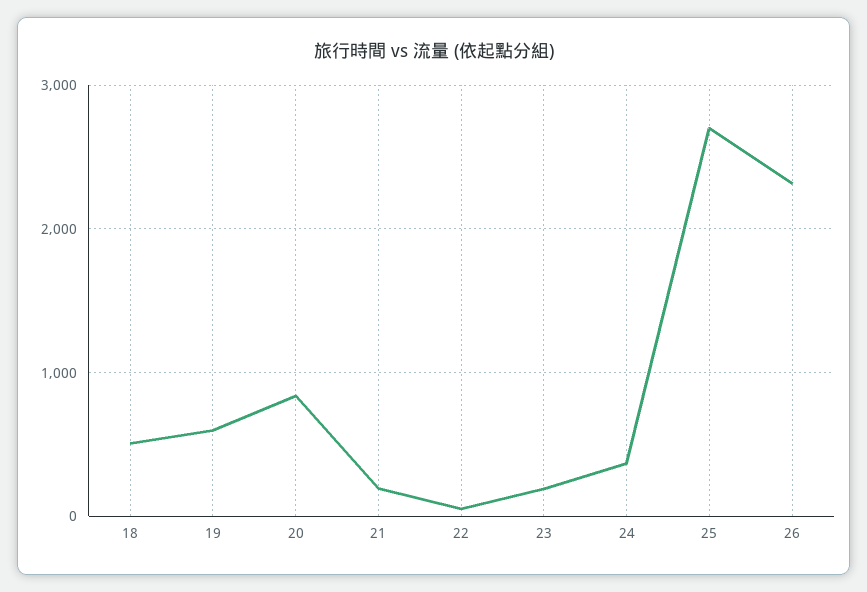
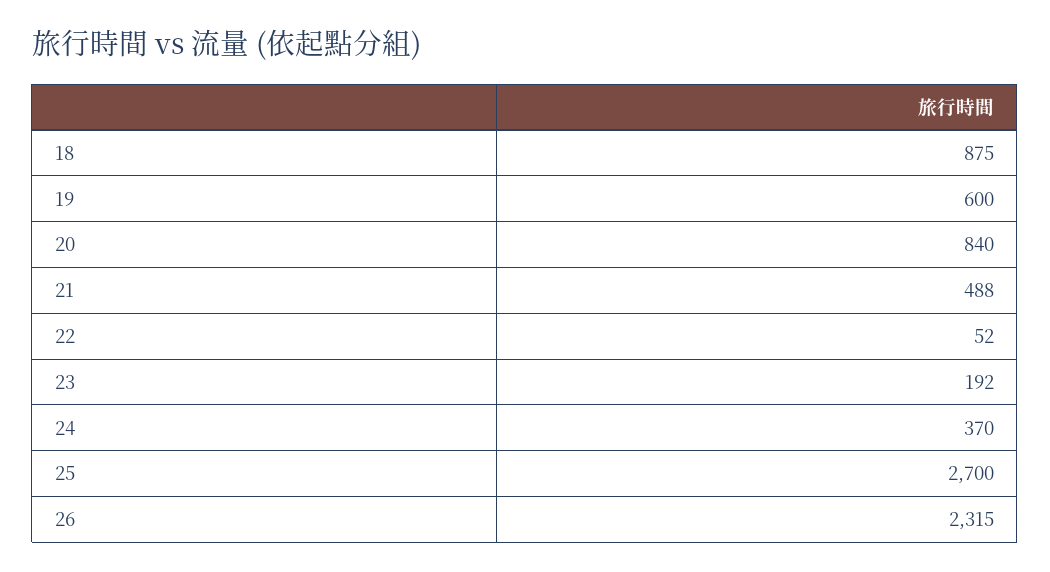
18: 500 -> 875
21: 200 -> 488

